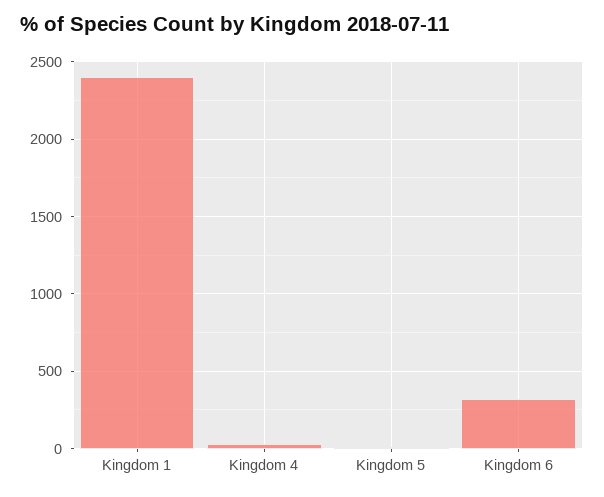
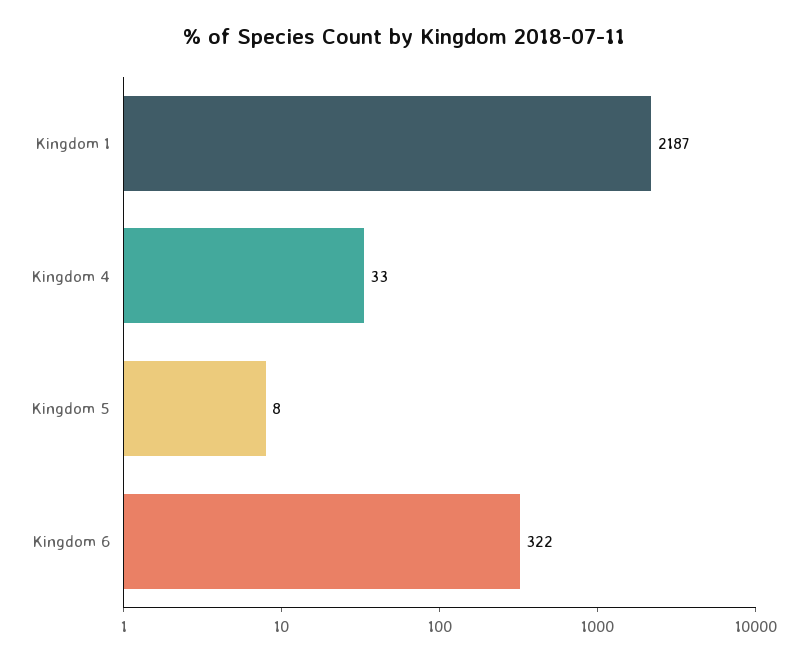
Kingdom 1: 2400 -> 2187

